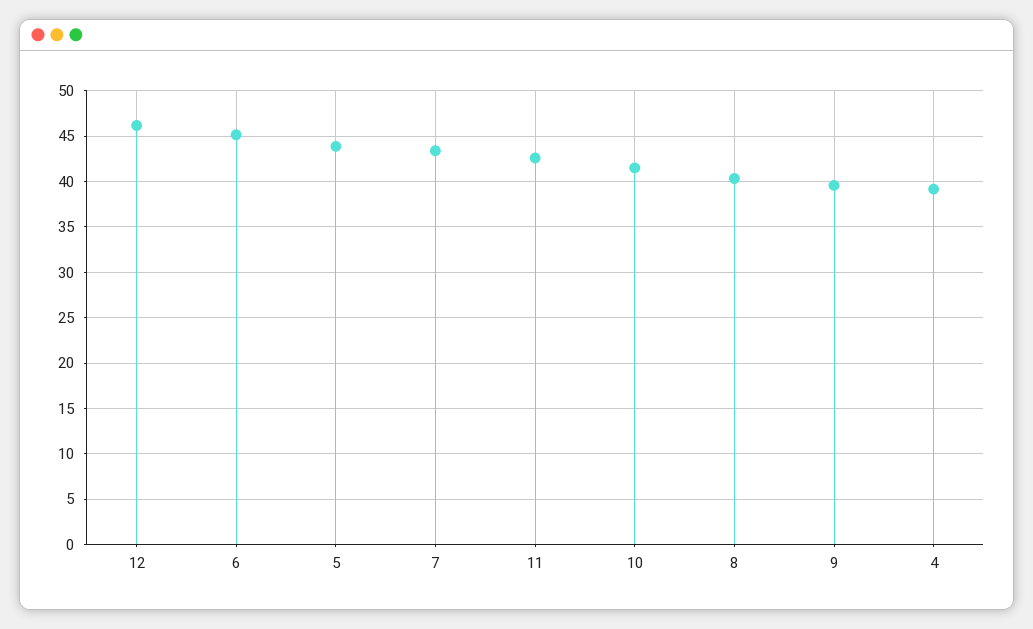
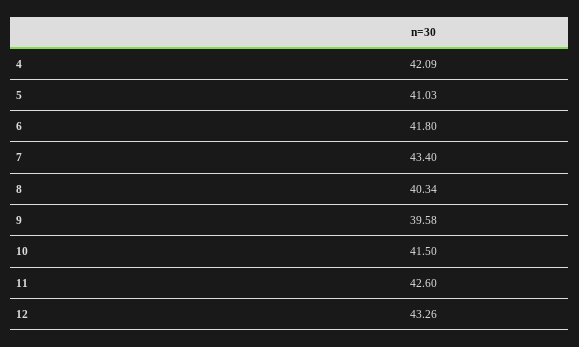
12: 46 -> 43.26
6: 45 -> 41.8
5: 44 -> 41.03
4: 39 -> 42.09

